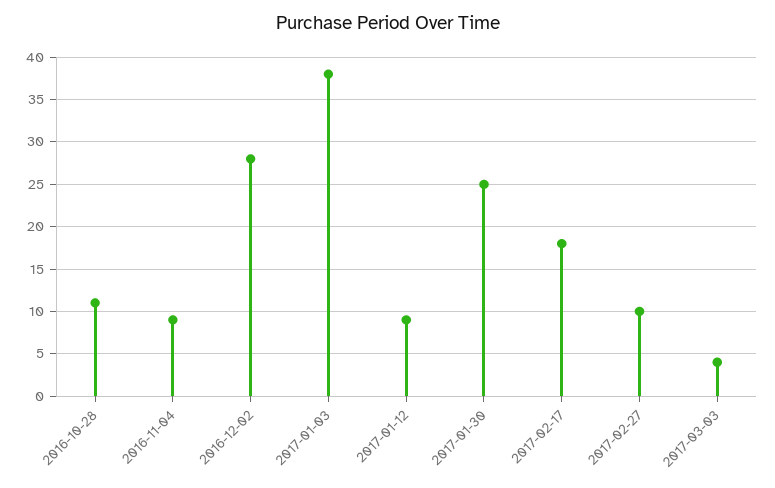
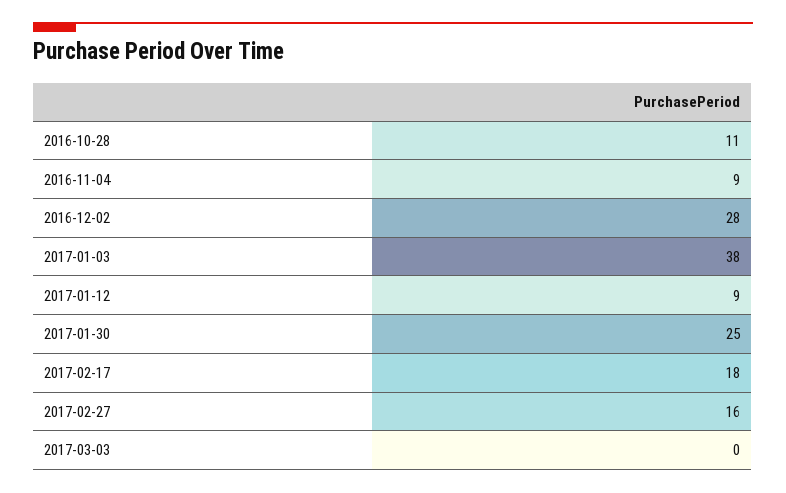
2017-02-27: 10 -> 16
2017-03-03: 4 -> 0

